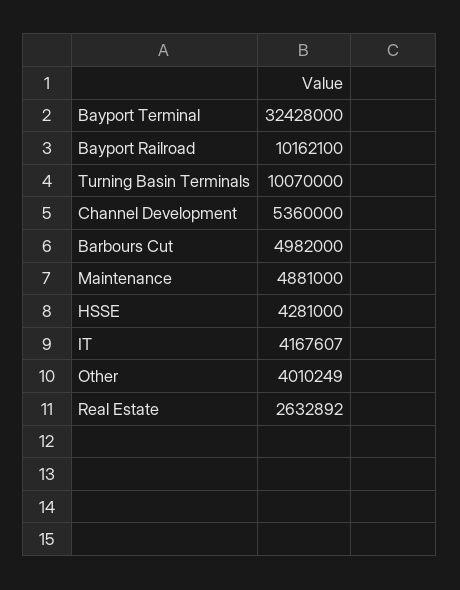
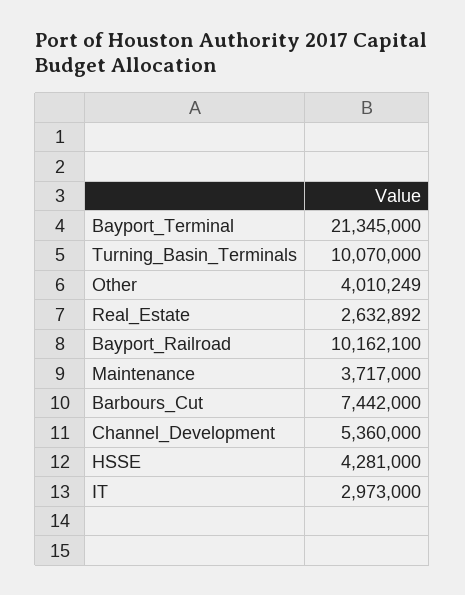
Bayport Terminal: 32428000 -> 21345000
Barbours Cut: 4982000 -> 7442000
Maintenance: 4881000 -> 3717000
IT: 4167607 -> 2973000

